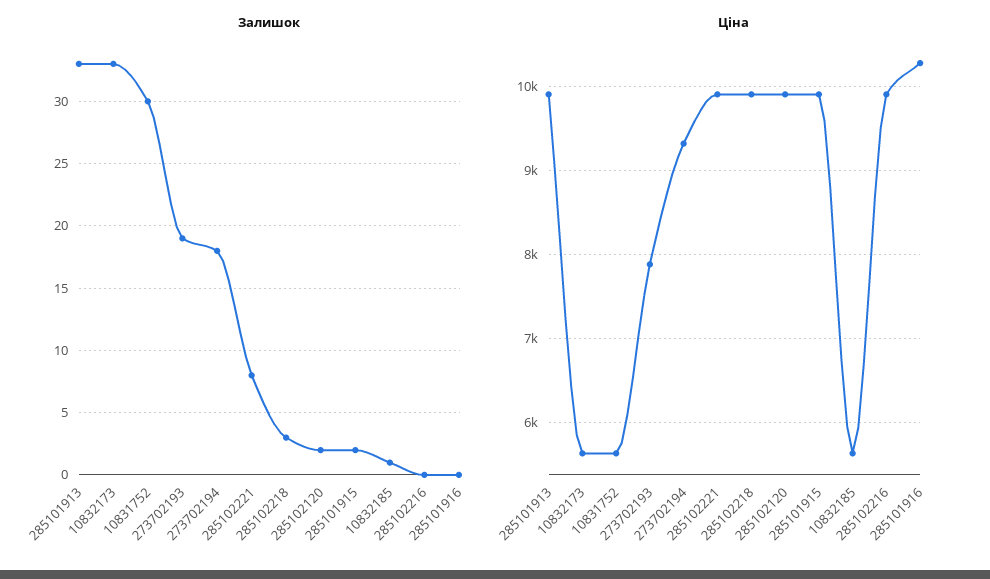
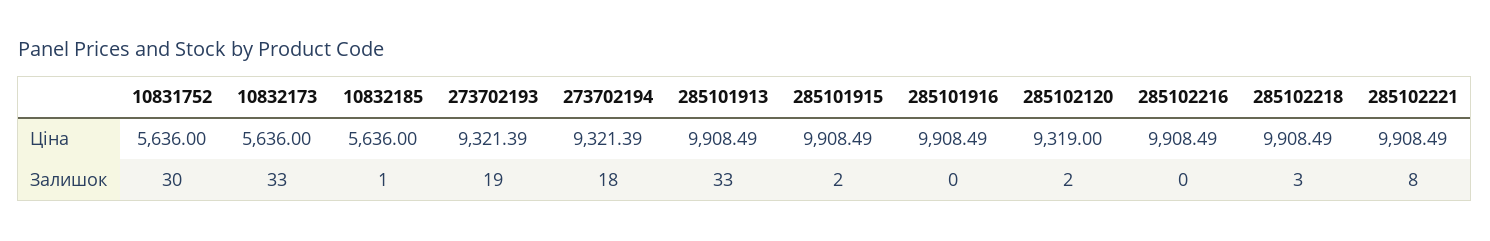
Ціна, 273702193: 7900 -> 9321.39
Ціна, 285102120: 9900 -> 9319
Ціна, 285101916: 10300 -> 9908.49

